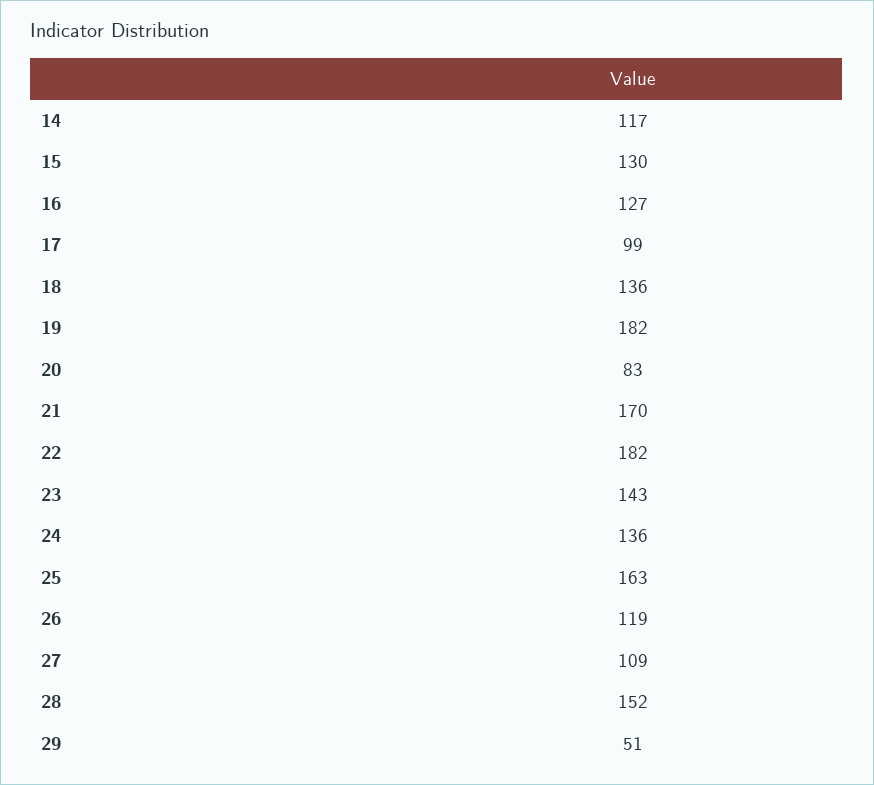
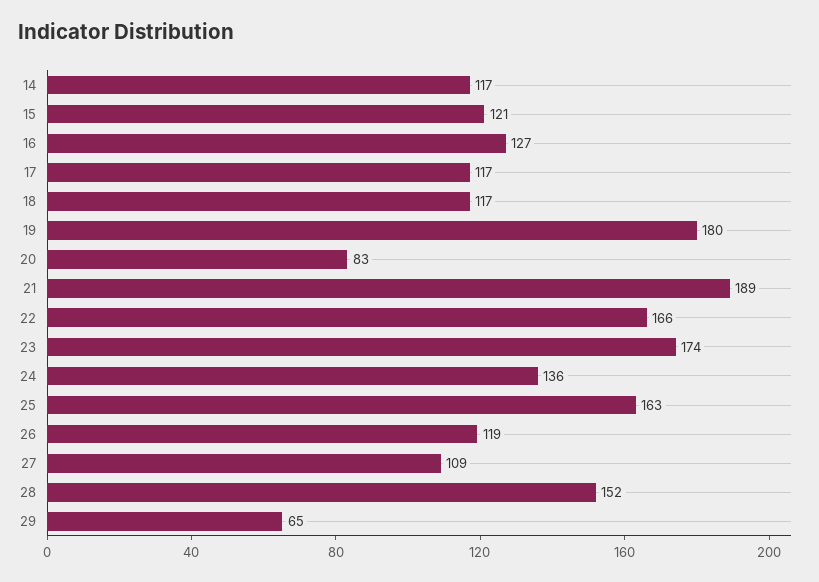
15: 130 -> 121
17: 99 -> 117
18: 136 -> 117
19: 182 -> 180
21: 170 -> 189
22: 182 -> 166
23: 143 -> 174
29: 51 -> 65

